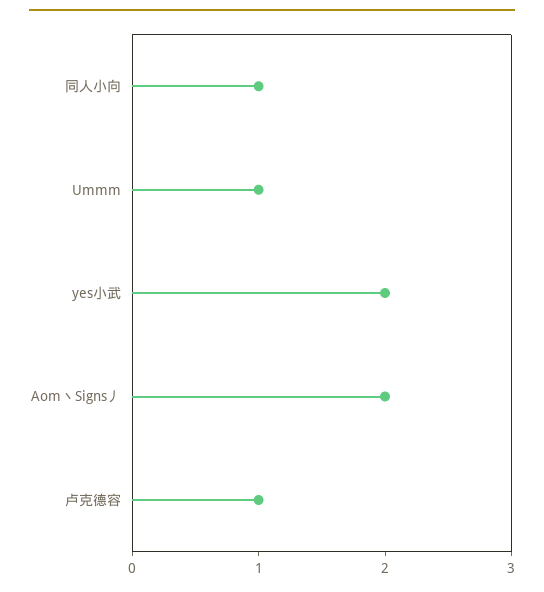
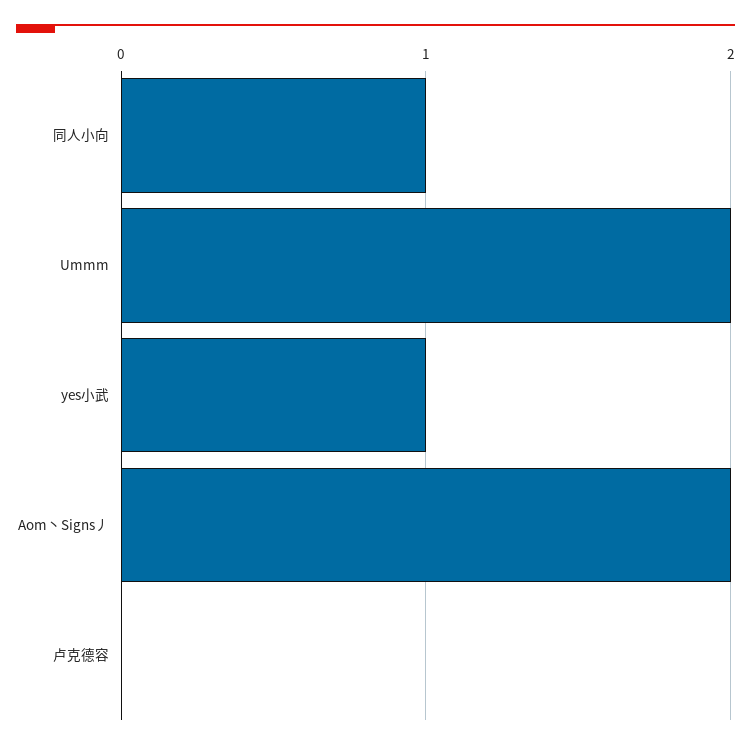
Ummm: 1 -> 2
yes小武: 2 -> 1
卢克德容: 1 -> 0

